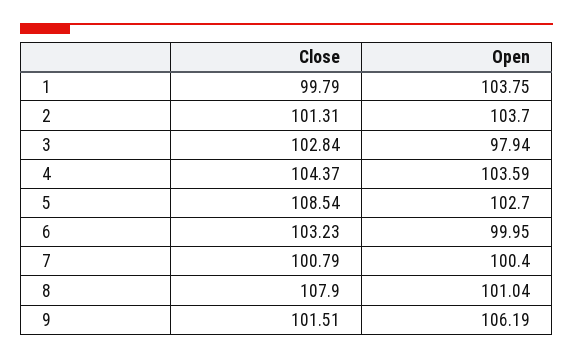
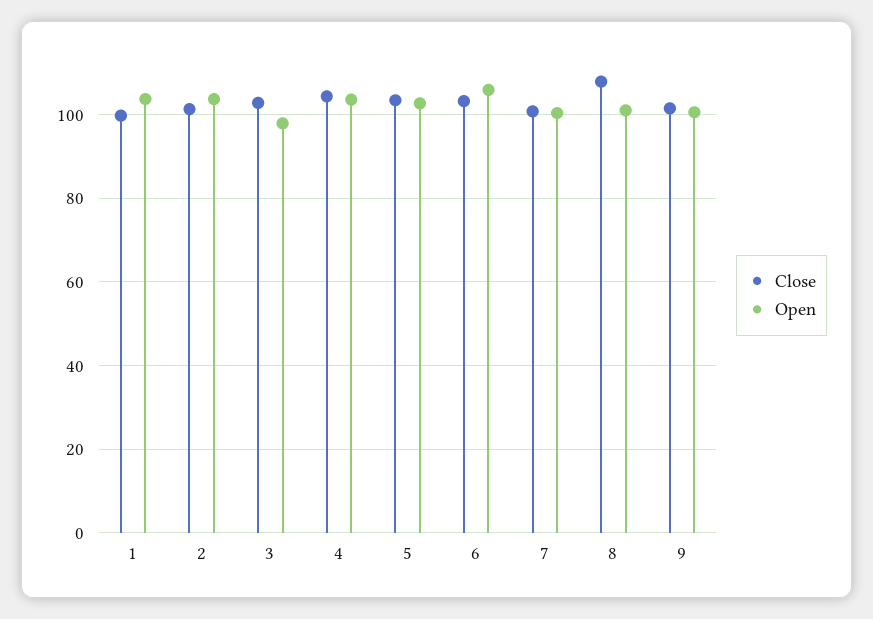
Close, 5: 108.54 -> 104
Open, 6: 99.95 -> 106
Open, 9: 106.19 -> 100

